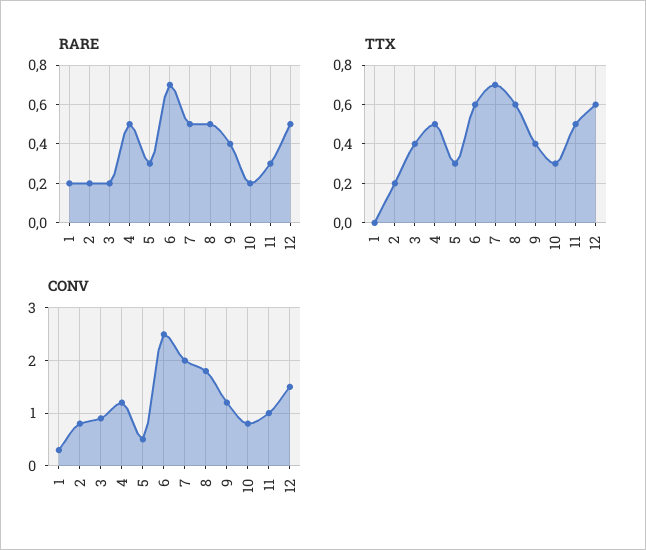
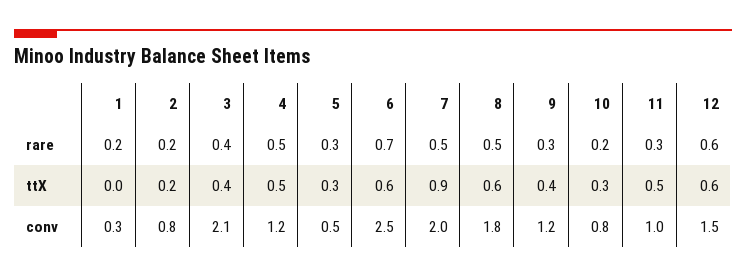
RARE, 3: 0.2 -> 0.4
RARE, 9: 0.4 -> 0.3
RARE, 12: 0.5 -> 0.6
TTX, 7: 0.7 -> 0.9
CONV, 3: 1 -> 2.1

